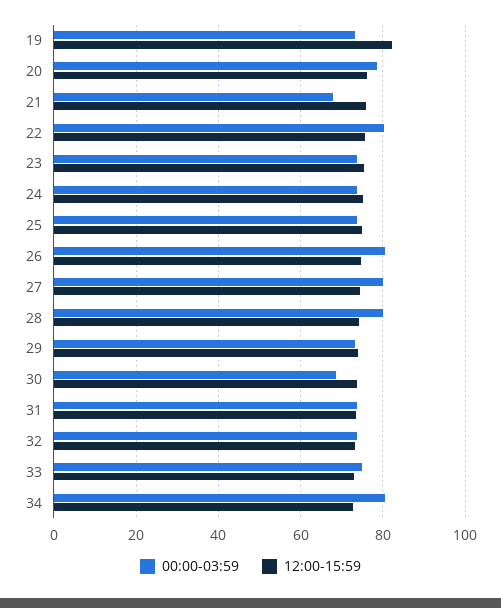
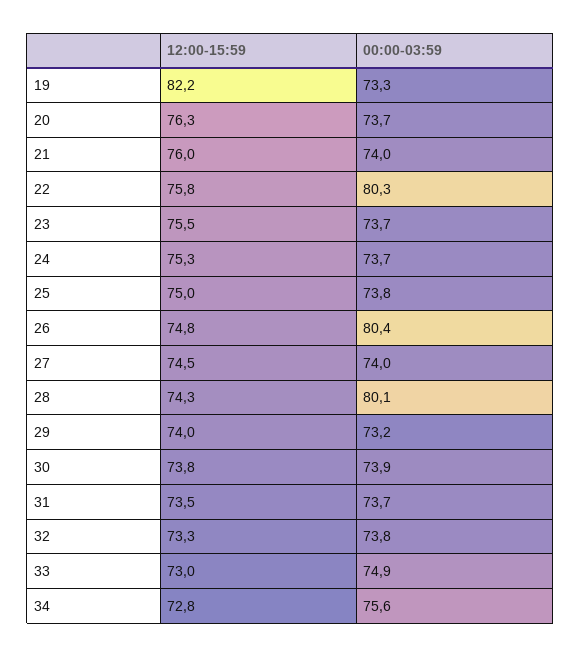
00:00-03:59, 20: 78 -> 73.7
00:00-03:59, 21: 68 -> 74
00:00-03:59, 27: 80 -> 74
00:00-03:59, 30: 68 -> 73.9
00:00-03:59, 34: 80 -> 75.6

